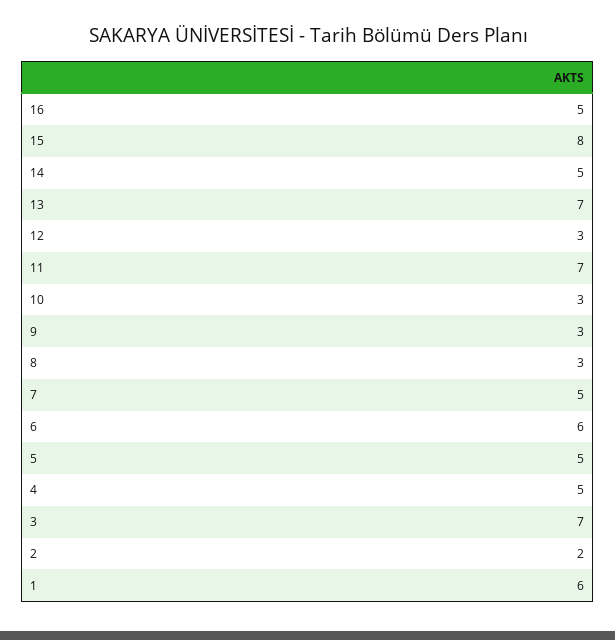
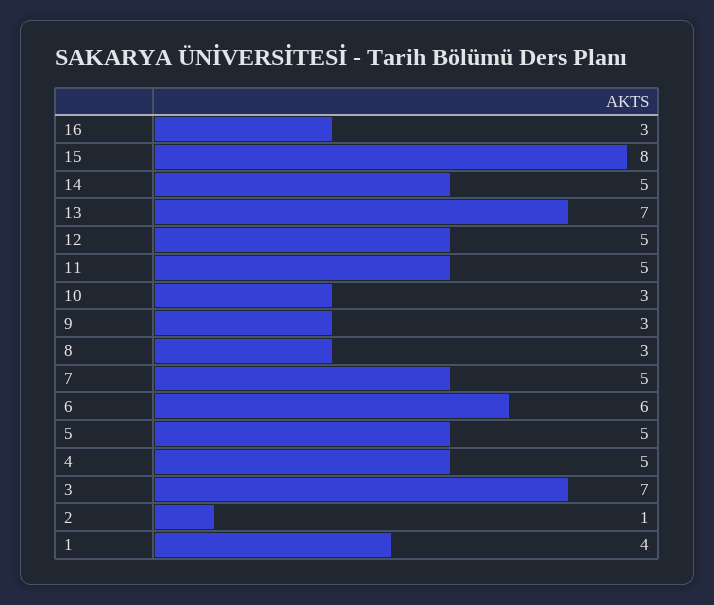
16: 5 -> 3
12: 3 -> 5
11: 7 -> 5
2: 2 -> 1
1: 6 -> 4

